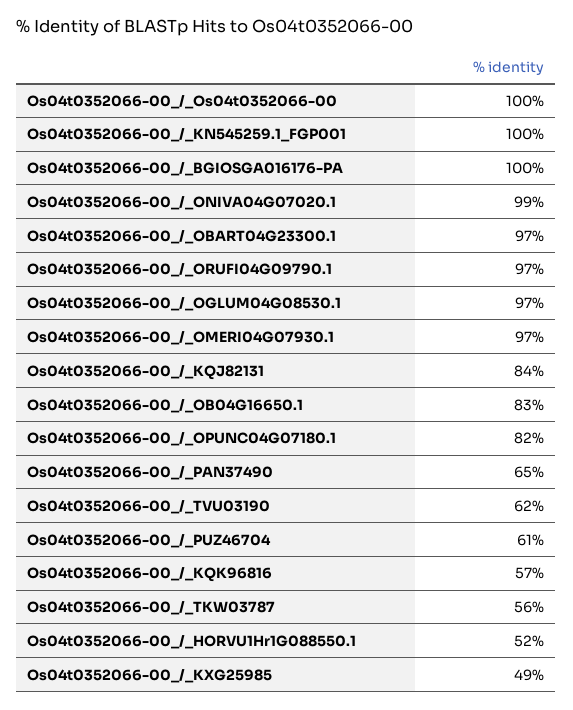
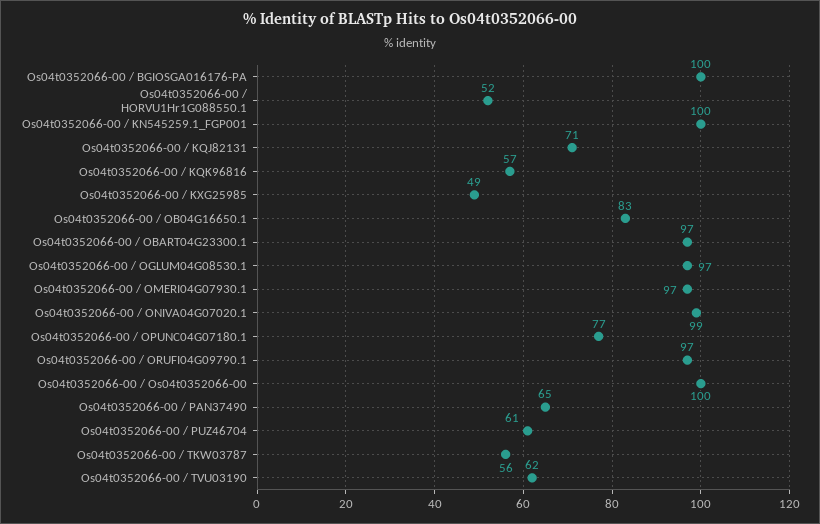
Os04t0352066-00_/_KQJ82131: 84 -> 71
Os04t0352066-00_/_OPUNC04G07180.1: 82 -> 77

